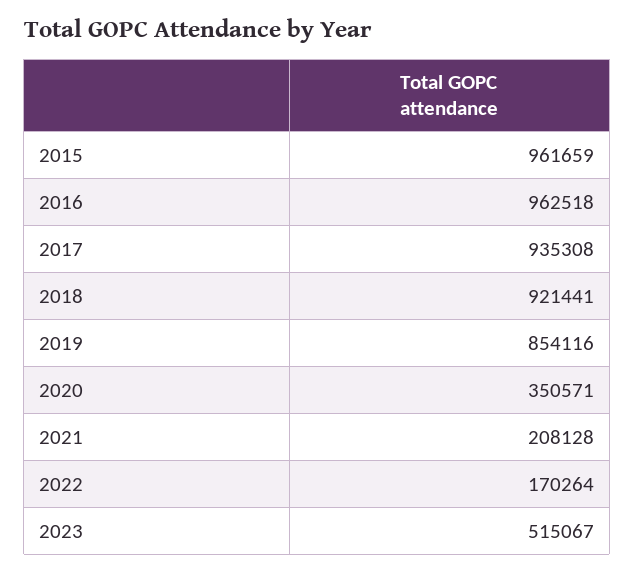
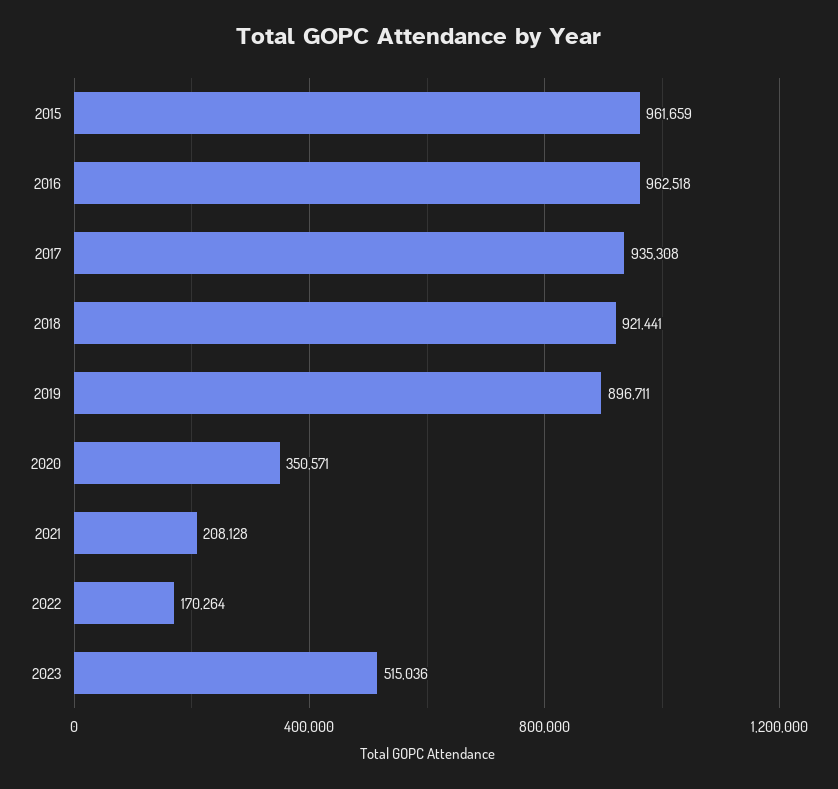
2019: 854116 -> 896711
2023: 515067 -> 515036

